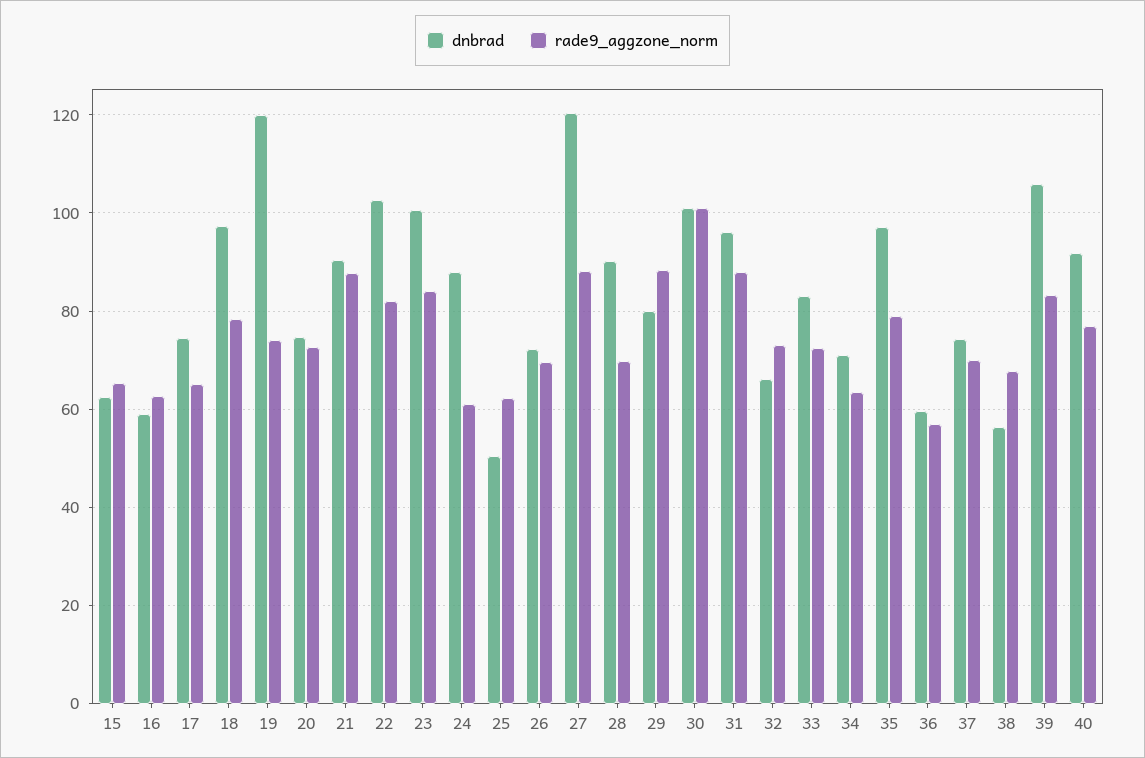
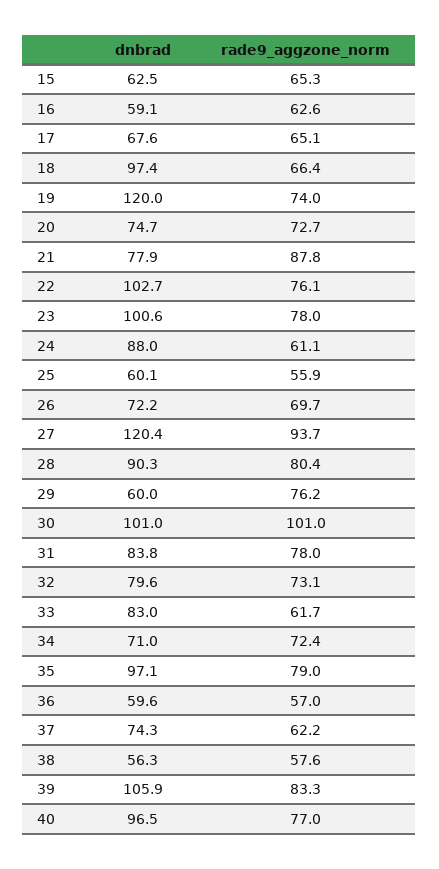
dnbrad, 17: 74 -> 67.6
rade9_aggzone_norm, 18: 78 -> 66.4
dnbrad, 21: 90 -> 77.9
rade9_aggzone_norm, 22: 82 -> 76.1
rade9_aggzone_norm, 23: 84 -> 78
dnbrad, 25: 50 -> 60.1
rade9_aggzone_norm, 25: 62 -> 55.9
rade9_aggzone_norm, 27: 88 -> 93.7
rade9_aggzone_norm, 28: 70 -> 80.4
dnbrad, 29: 80 -> 60
rade9_aggzone_norm, 29: 88 -> 76.2
dnbrad, 31: 96 -> 83.8
rade9_aggzone_norm, 31: 88 -> 78
dnbrad, 32: 66 -> 79.6
rade9_aggzone_norm, 33: 72 -> 61.7
rade9_aggzone_norm, 34: 64 -> 72.4
rade9_aggzone_norm, 37: 70 -> 62.2
rade9_aggzone_norm, 38: 68 -> 57.6
dnbrad, 40: 92 -> 96.5

